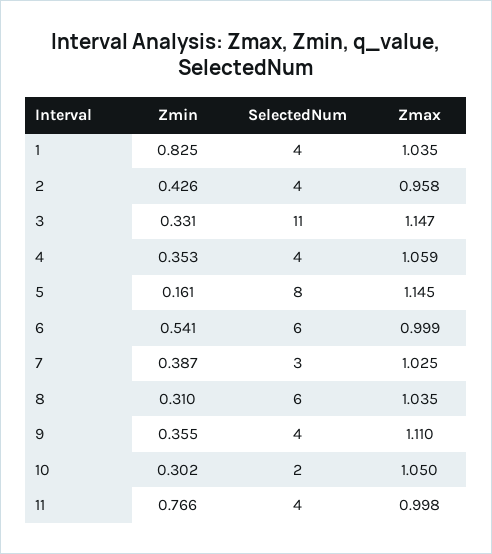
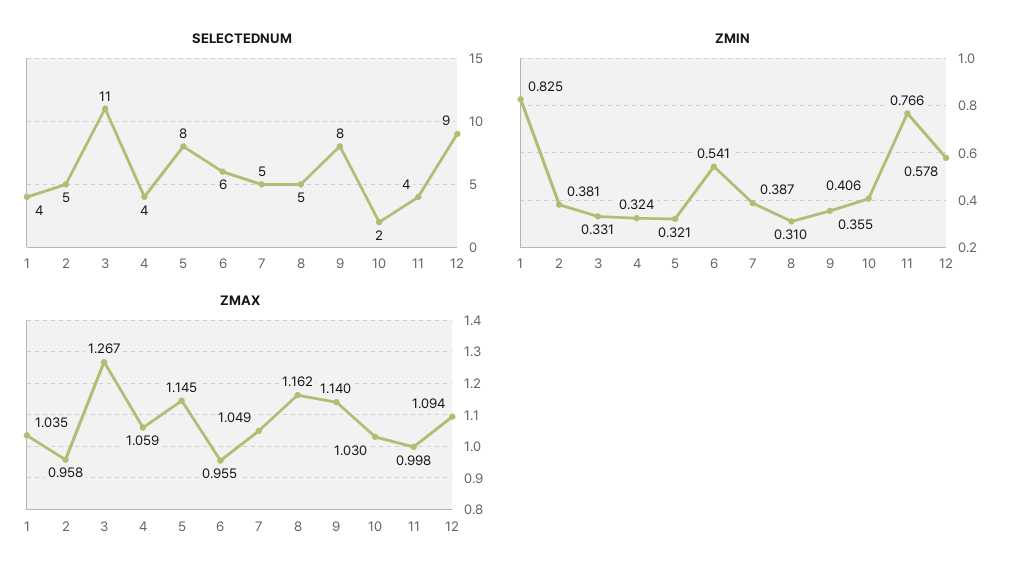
Zmin, 2: 0.426 -> 0.381
SelectedNum, 2: 4 -> 5
Zmax, 3: 1.147 -> 1.267
Zmin, 4: 0.353 -> 0.324
Zmin, 5: 0.161 -> 0.321
Zmax, 6: 0.999 -> 0.955
SelectedNum, 7: 3 -> 5
Zmax, 7: 1.025 -> 1.049
SelectedNum, 8: 6 -> 5
Zmax, 8: 1.035 -> 1.162
SelectedNum, 9: 4 -> 8
Zmax, 9: 1.11 -> 1.14
Zmin, 10: 0.302 -> 0.406
Zmax, 10: 1.05 -> 1.03
SelectedNum, 12: none -> 9
Zmin, 12: none -> 0.578
Zmax, 12: none -> 1.094

